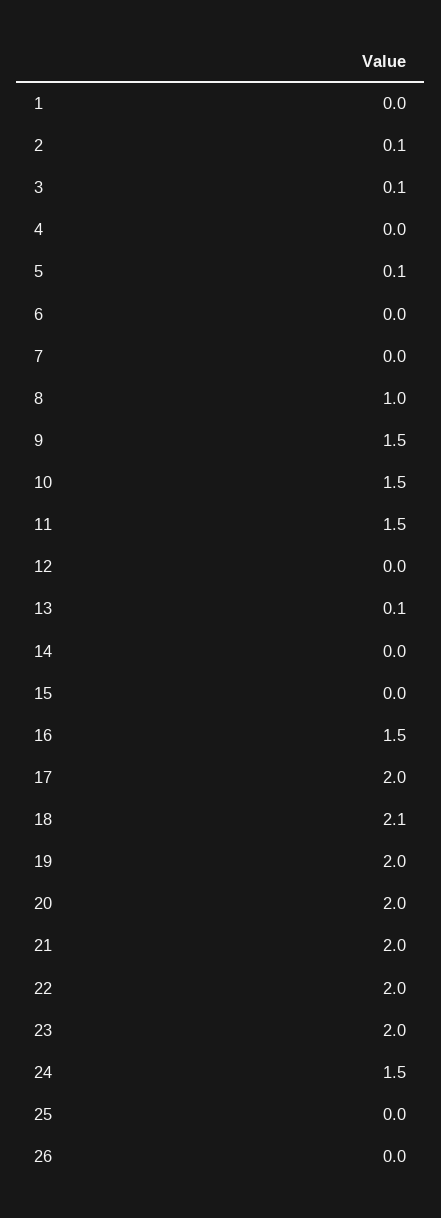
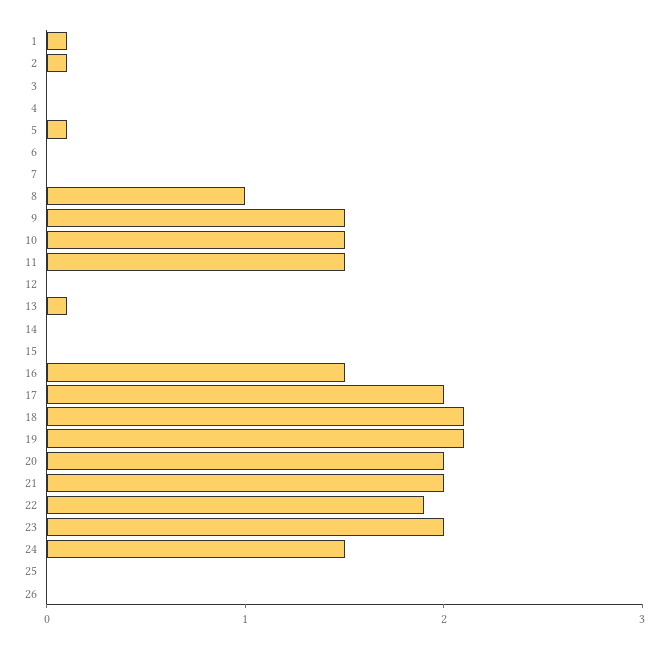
1: 0 -> 0.1
3: 0.1 -> 0
19: 2 -> 2.1
22: 2 -> 1.9

